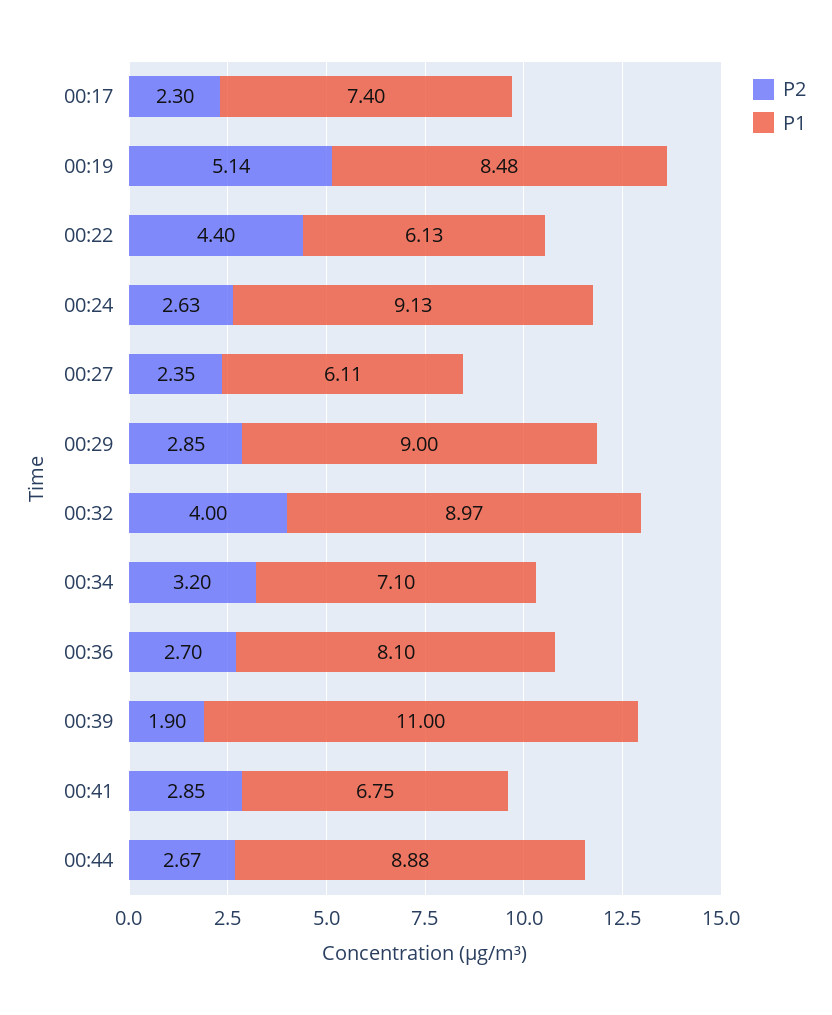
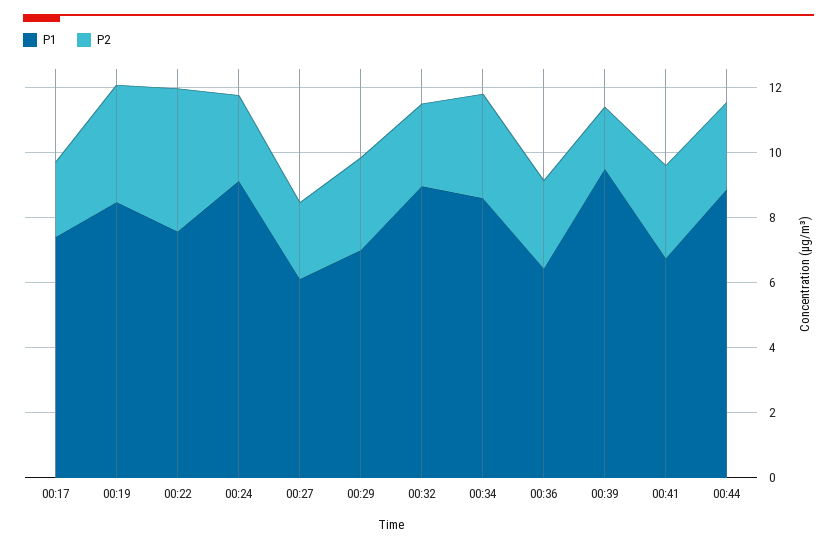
P2, 00:19: 5.14 -> 3.5
P1, 00:22: 6.13 -> 7.5
P1, 00:29: 9 -> 7
P2, 00:32: 4 -> 2.5
P1, 00:34: 7.1 -> 8.5
P1, 00:36: 8.1 -> 6.5
P1, 00:39: 11 -> 9.5

